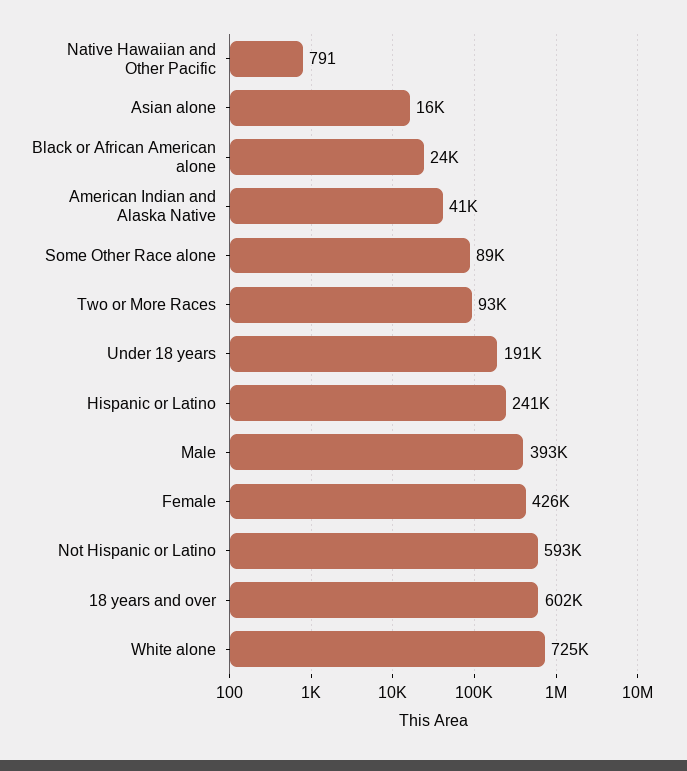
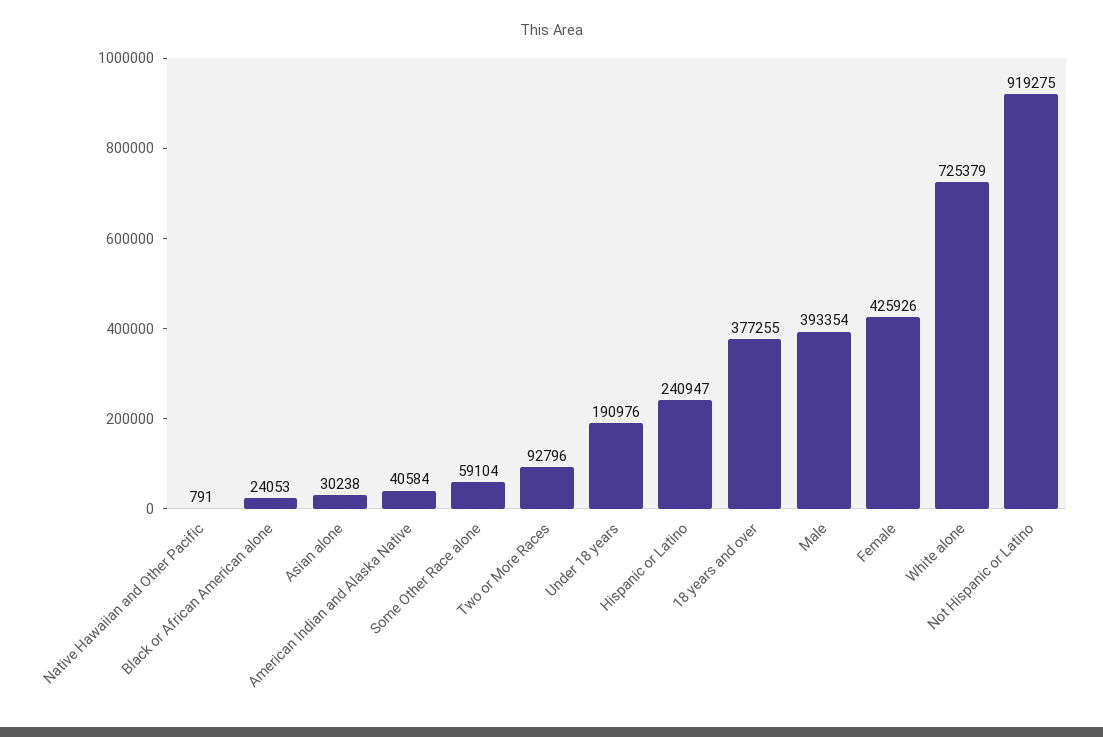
Asian alone: 16000 -> 30238
Some Other Race alone: 89000 -> 59104
Not Hispanic or Latino: 593000 -> 919275
18 years and over: 602000 -> 377255

